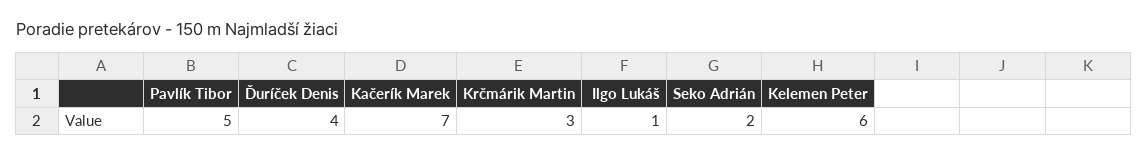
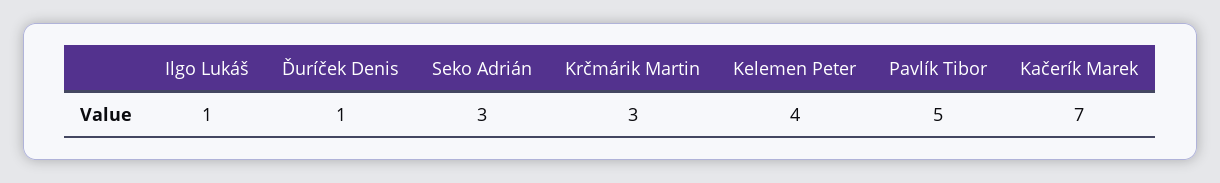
Ďuríček Denis: 4 -> 1
Seko Adrián: 2 -> 3
Kelemen Peter: 6 -> 4

